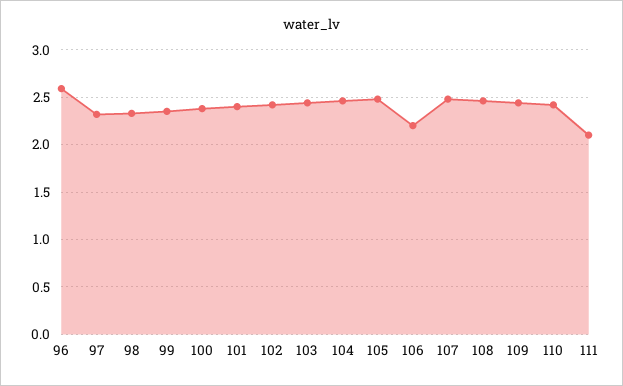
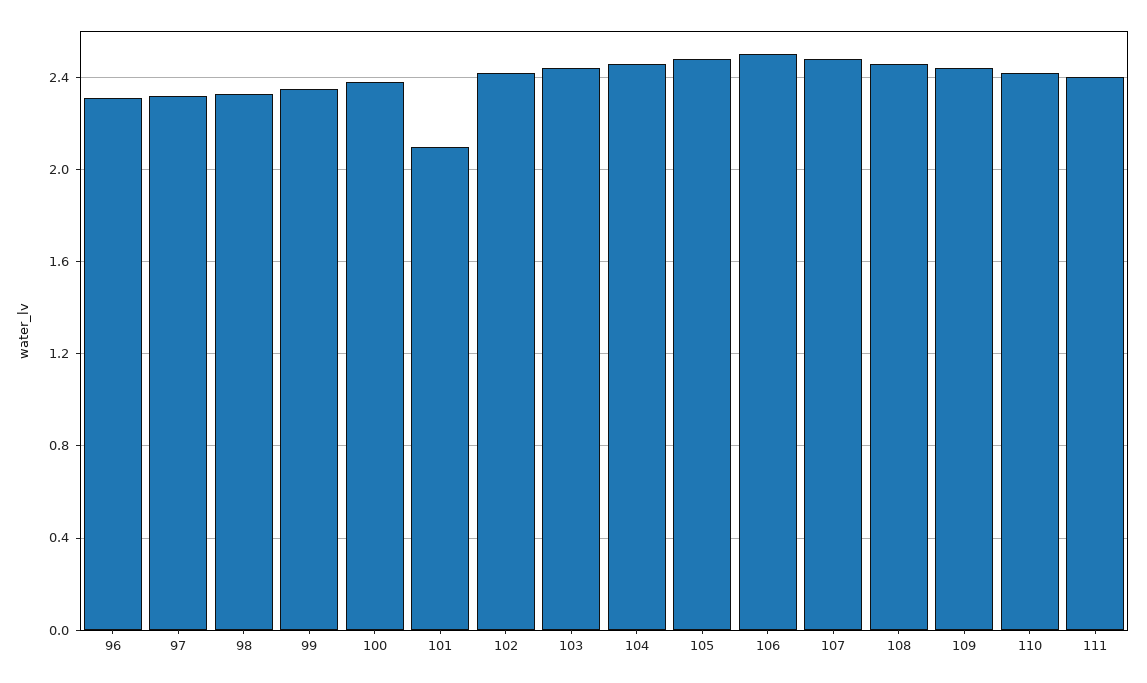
96: 2.6 -> 2.3
101: 2.4 -> 2.1
106: 2.2 -> 2.5
111: 2.1 -> 2.4

